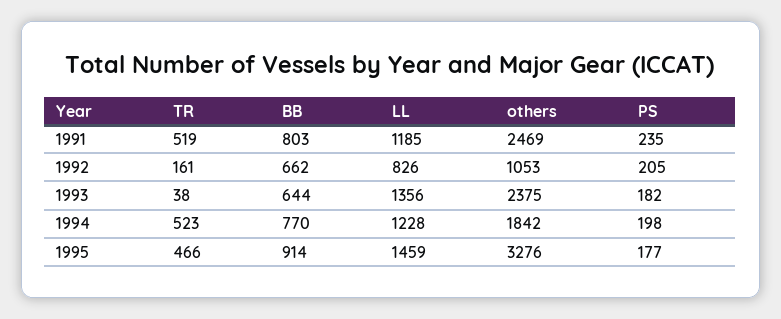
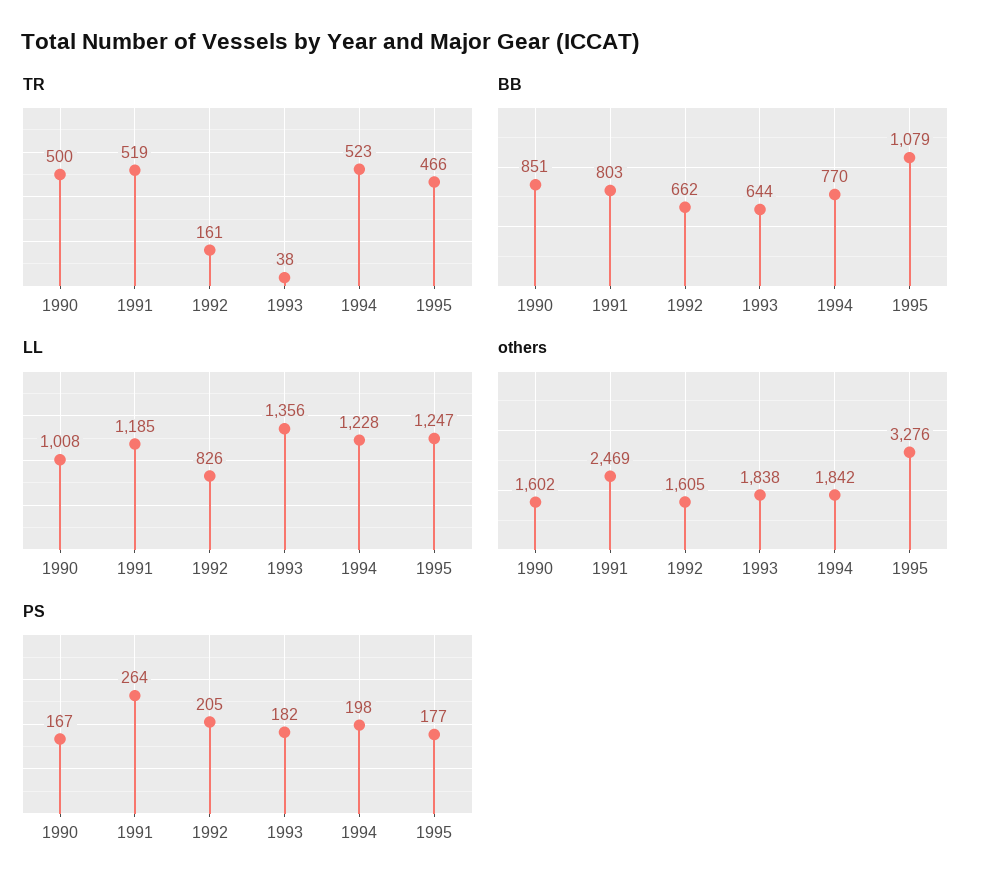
PS, 1991: 235 -> 264
others, 1992: 1053 -> 1605
others, 1993: 2375 -> 1838
BB, 1995: 914 -> 1079
LL, 1995: 1459 -> 1247
TR, 1990: none -> 500
BB, 1990: none -> 851
LL, 1990: none -> 1008
others, 1990: none -> 1602
PS, 1990: none -> 167

